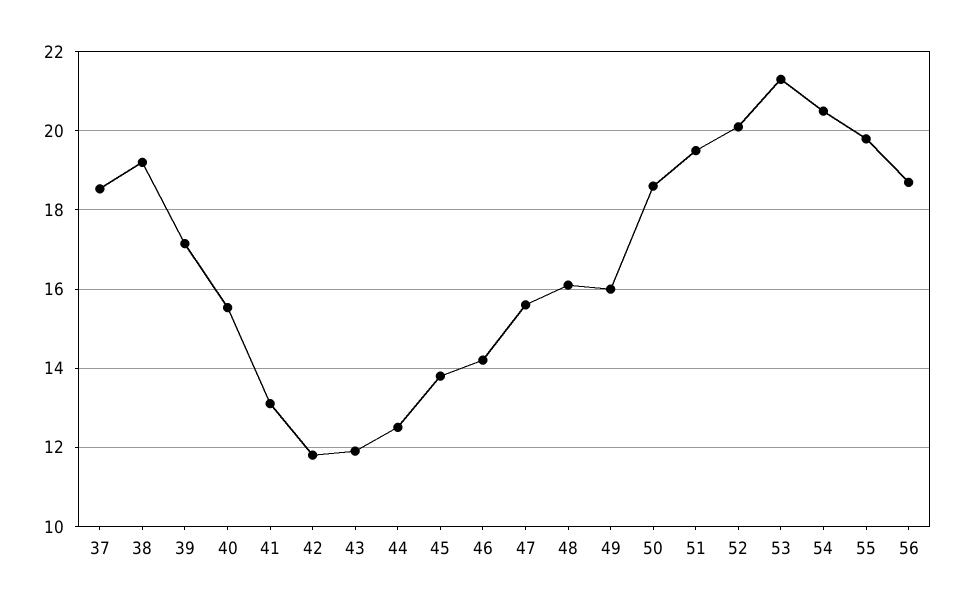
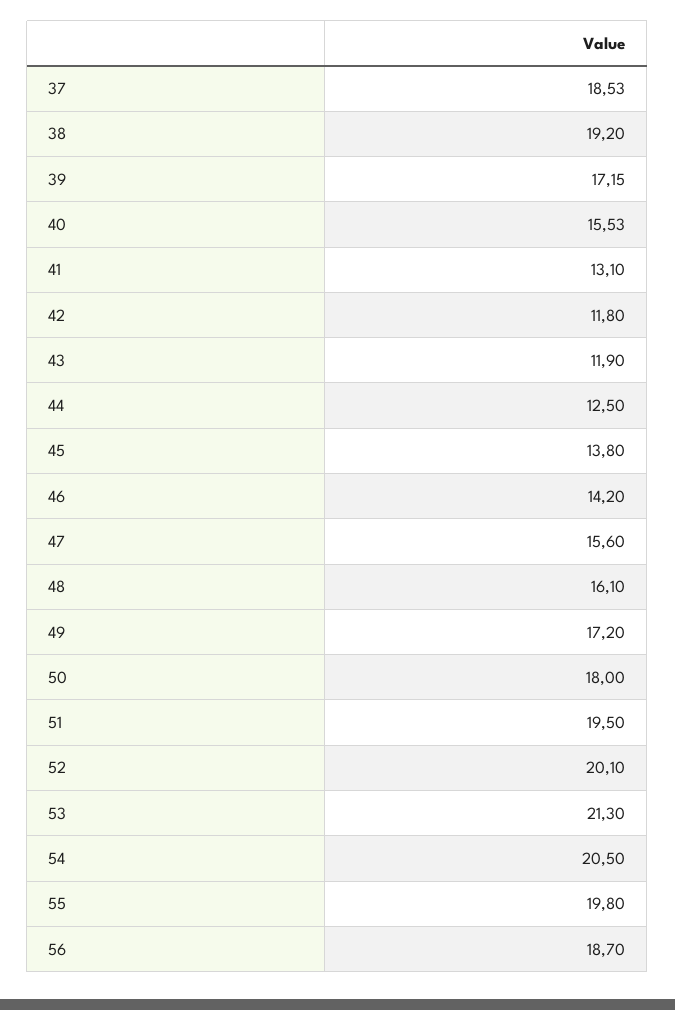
49: 16 -> 17.2
50: 18.6 -> 18

